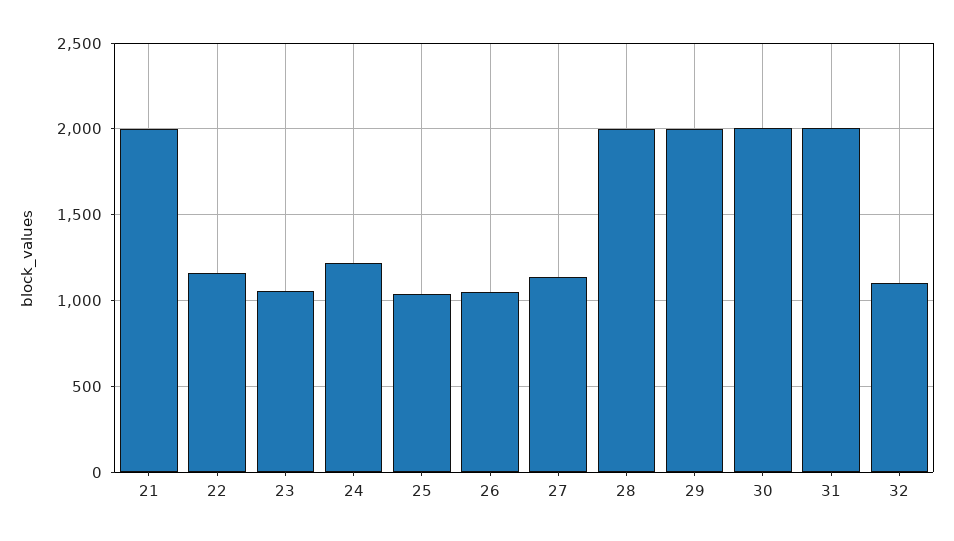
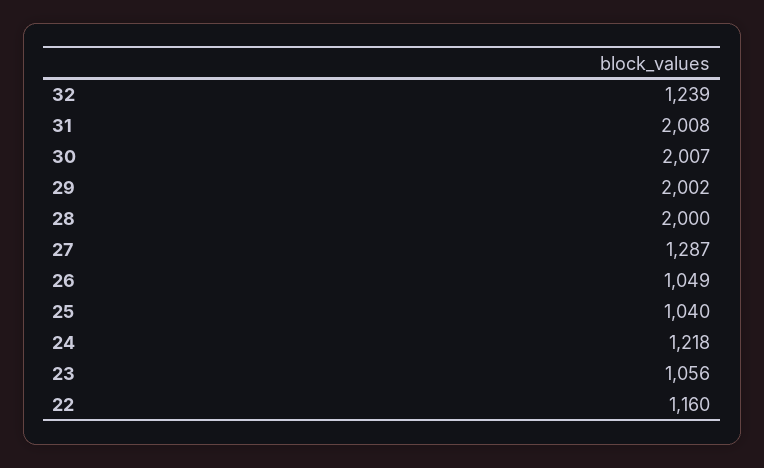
21: 2000 -> none
27: 1150 -> 1287
32: 1100 -> 1239

